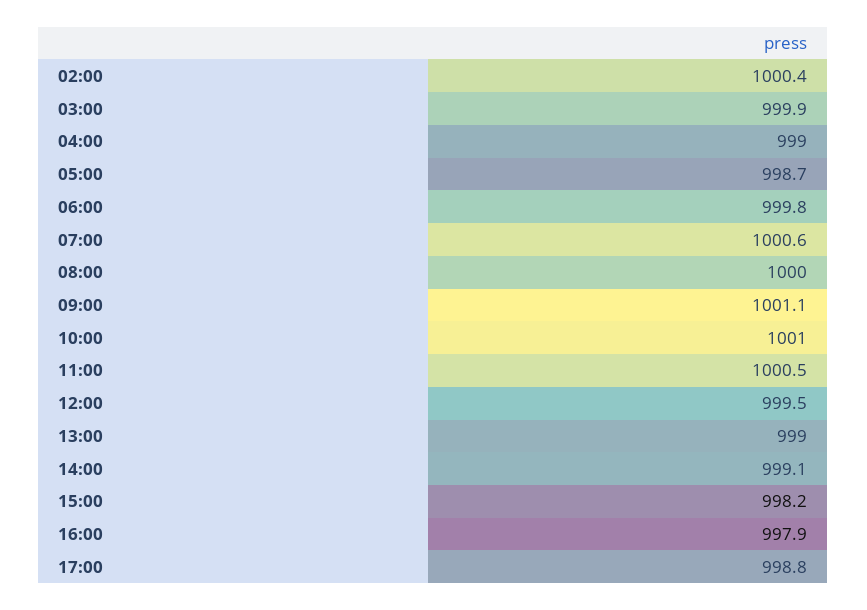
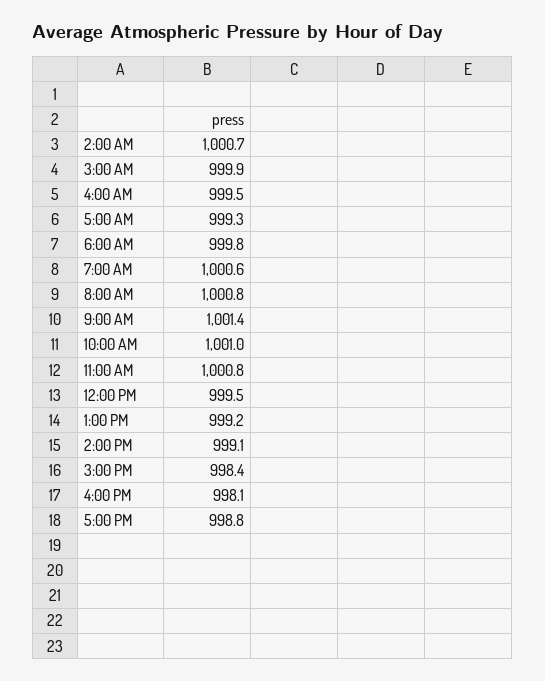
02:00: 1000.4 -> 1000.7
04:00: 999 -> 999.5
05:00: 998.7 -> 999.3
08:00: 1000 -> 1000.8
09:00: 1001.1 -> 1001.4
11:00: 1000.5 -> 1000.8
13:00: 999 -> 999.2
15:00: 998.2 -> 998.4
16:00: 997.9 -> 998.1

